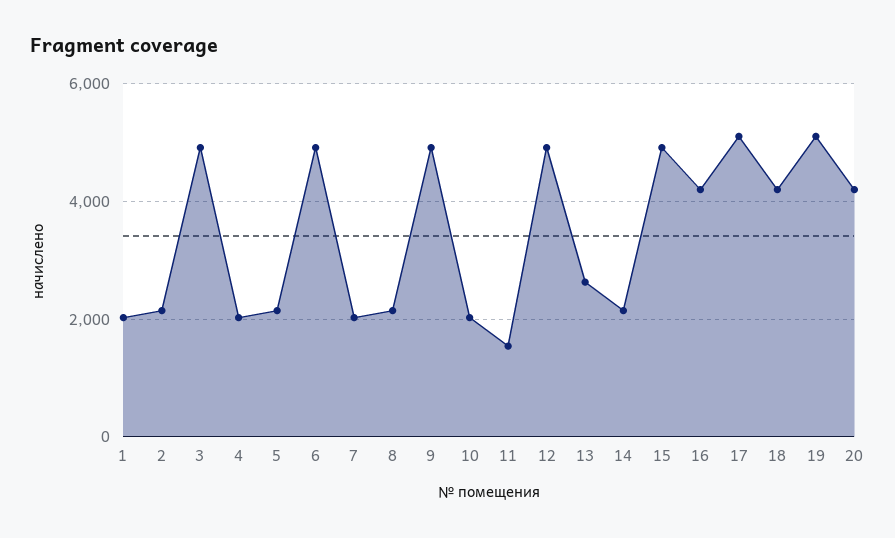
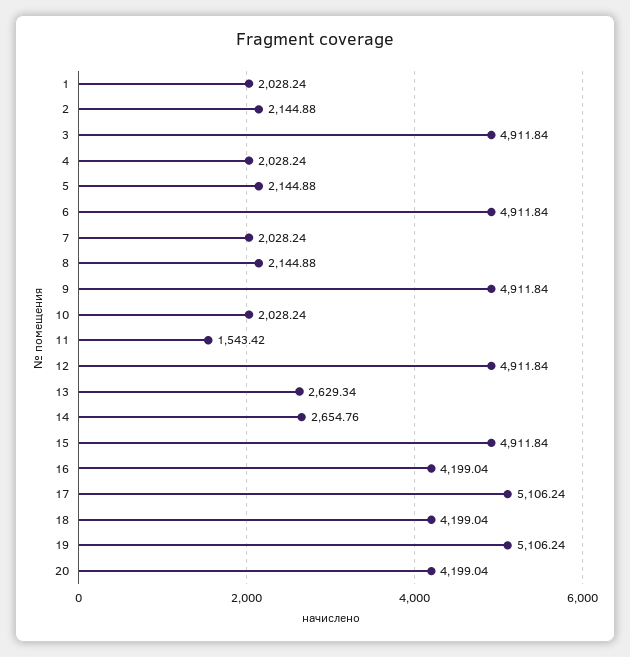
14: 2200 -> 2654.76

